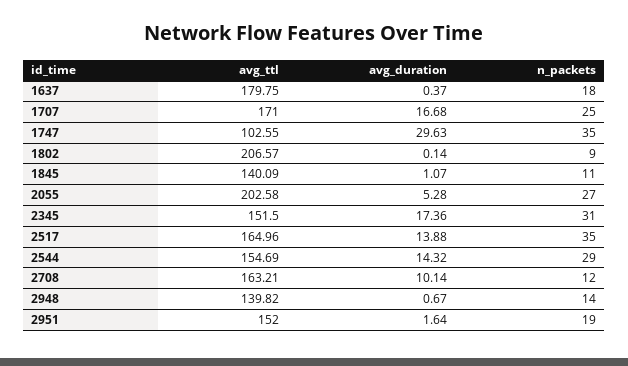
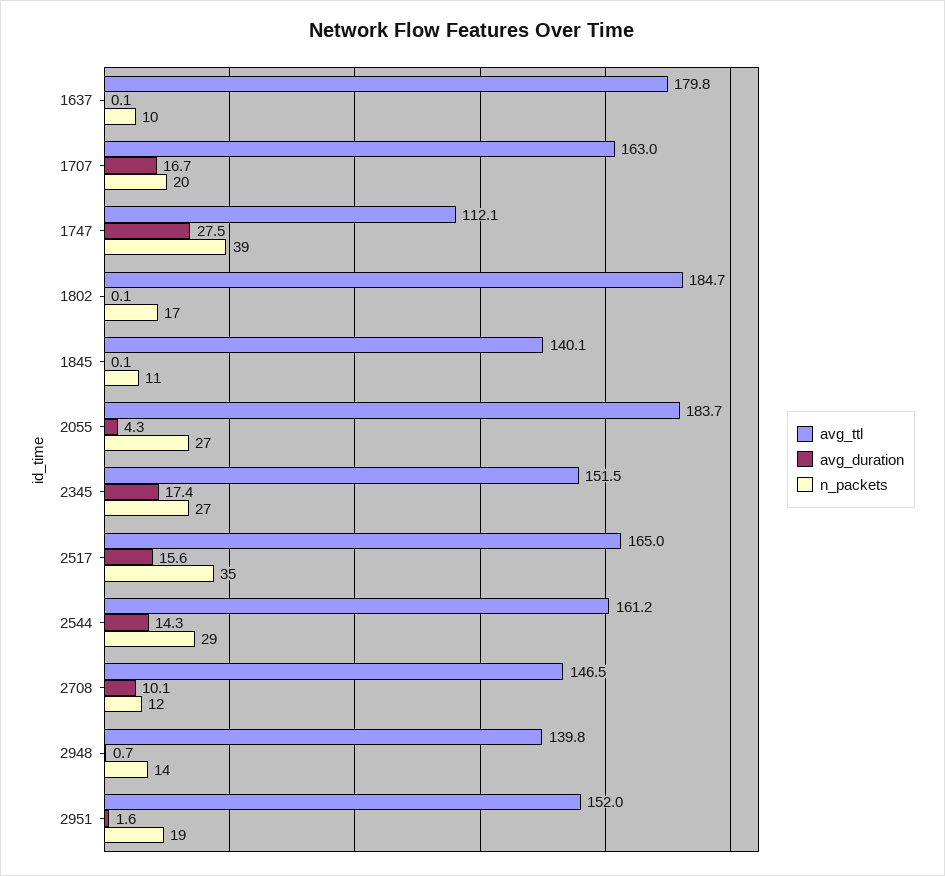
avg_duration, 1637: 0.37 -> 0.1
n_packets, 1637: 18 -> 10
avg_ttl, 1707: 171 -> 163
n_packets, 1707: 25 -> 20
avg_ttl, 1747: 102.55 -> 112.1
avg_duration, 1747: 29.63 -> 27.5
n_packets, 1747: 35 -> 39
avg_ttl, 1802: 206.57 -> 184.7
n_packets, 1802: 9 -> 17
avg_duration, 1845: 1.07 -> 0.1
avg_ttl, 2055: 202.58 -> 183.7
avg_duration, 2055: 5.28 -> 4.3
n_packets, 2345: 31 -> 27
avg_duration, 2517: 13.88 -> 15.6
avg_ttl, 2544: 154.69 -> 161.2
avg_ttl, 2708: 163.21 -> 146.5

